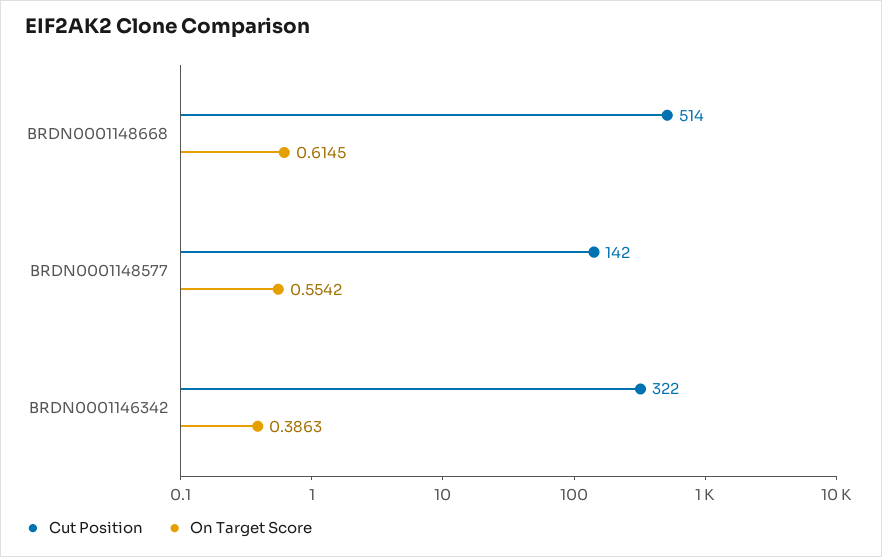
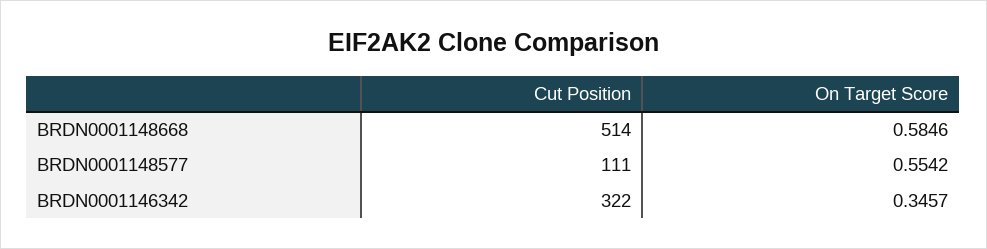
On Target Score, BRDN0001148668: 0.6145 -> 0.5846
Cut Position, BRDN0001148577: 142 -> 111
On Target Score, BRDN0001146342: 0.3863 -> 0.3457

